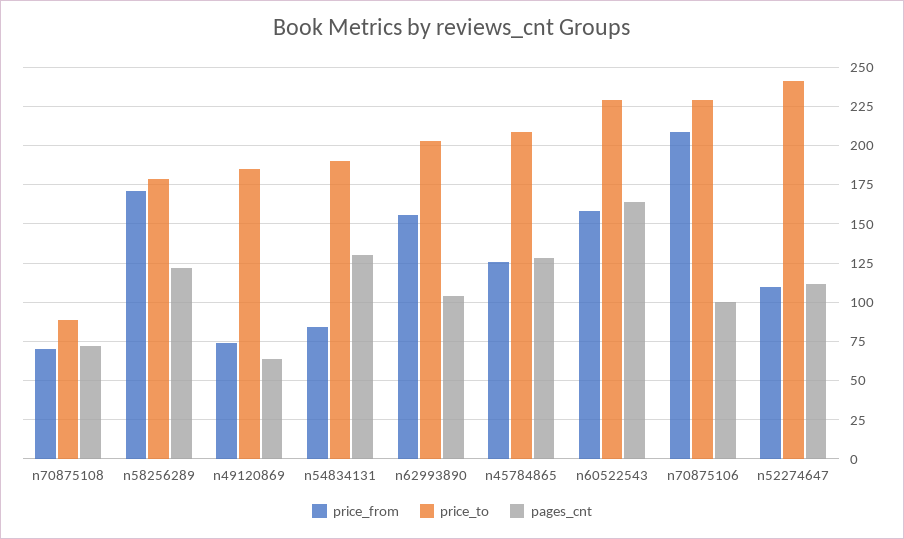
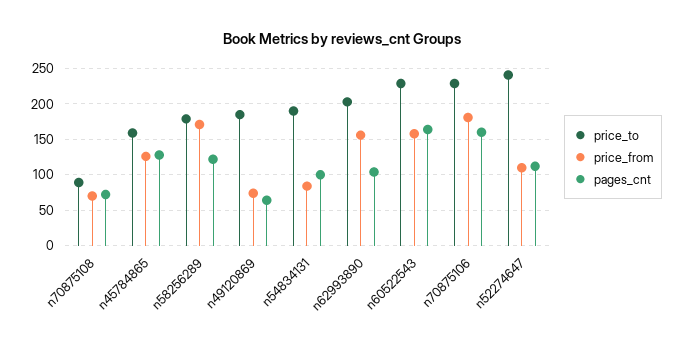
pages_cnt, n54834131: 130 -> 100
price_to, n45784865: 210 -> 160
price_from, n70875106: 210 -> 180
pages_cnt, n70875106: 100 -> 160

